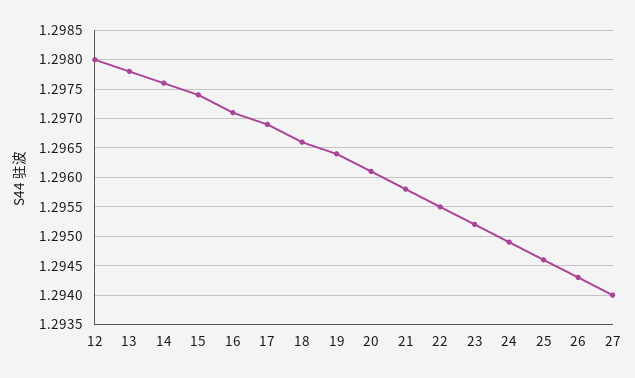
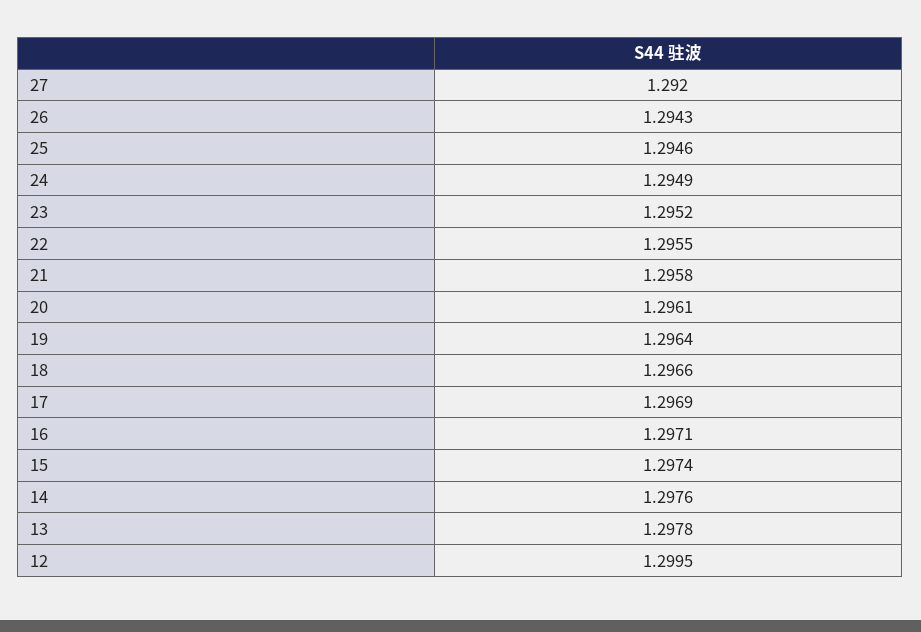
12: 1.298 -> 1.2995
27: 1.294 -> 1.292

